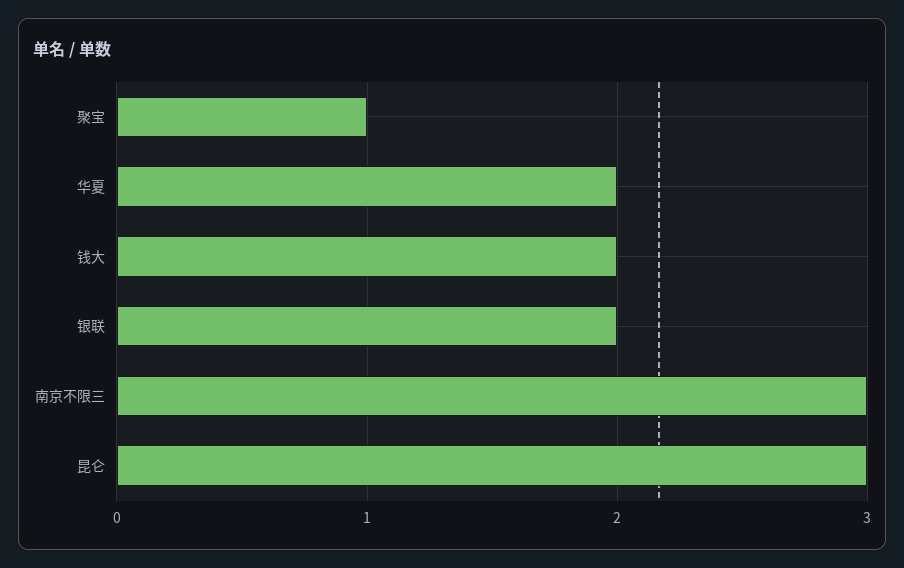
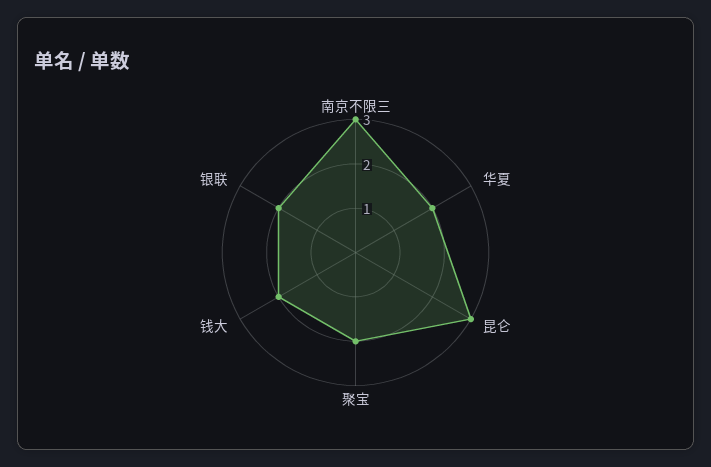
聚宝: 1 -> 2

